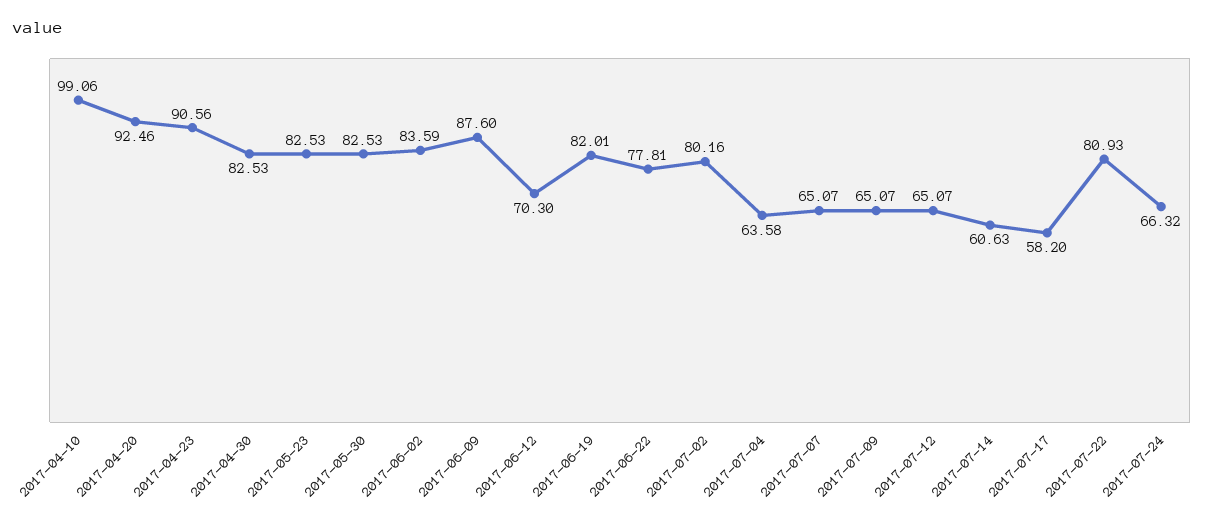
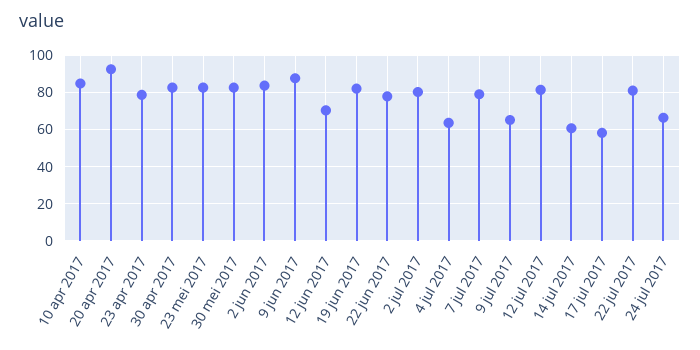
2017-04-10: 99.06 -> 85
2017-04-23: 90.56 -> 80
2017-07-07: 65.07 -> 80
2017-07-12: 65.07 -> 80

